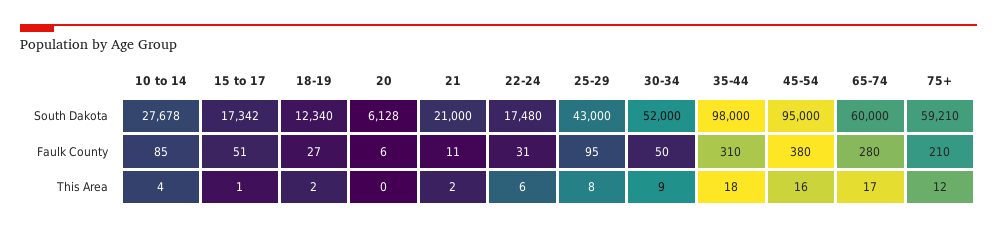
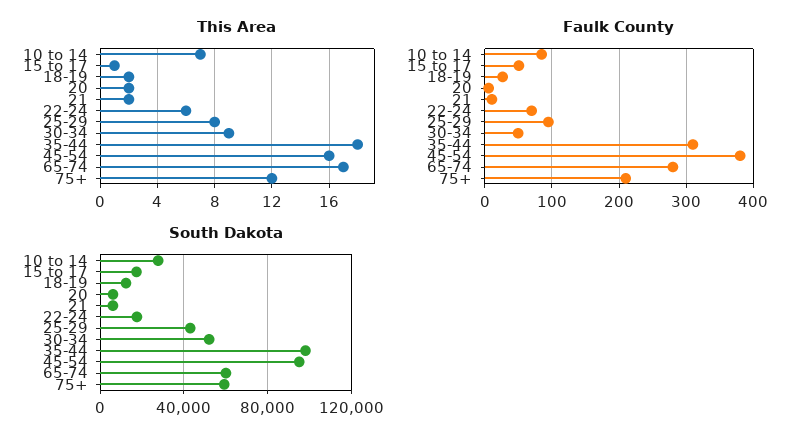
South Dakota, 21: 21000 -> 5000
Faulk County, 22-24: 31 -> 70
This Area, 10 to 14: 4 -> 7
This Area, 20: 0 -> 2

